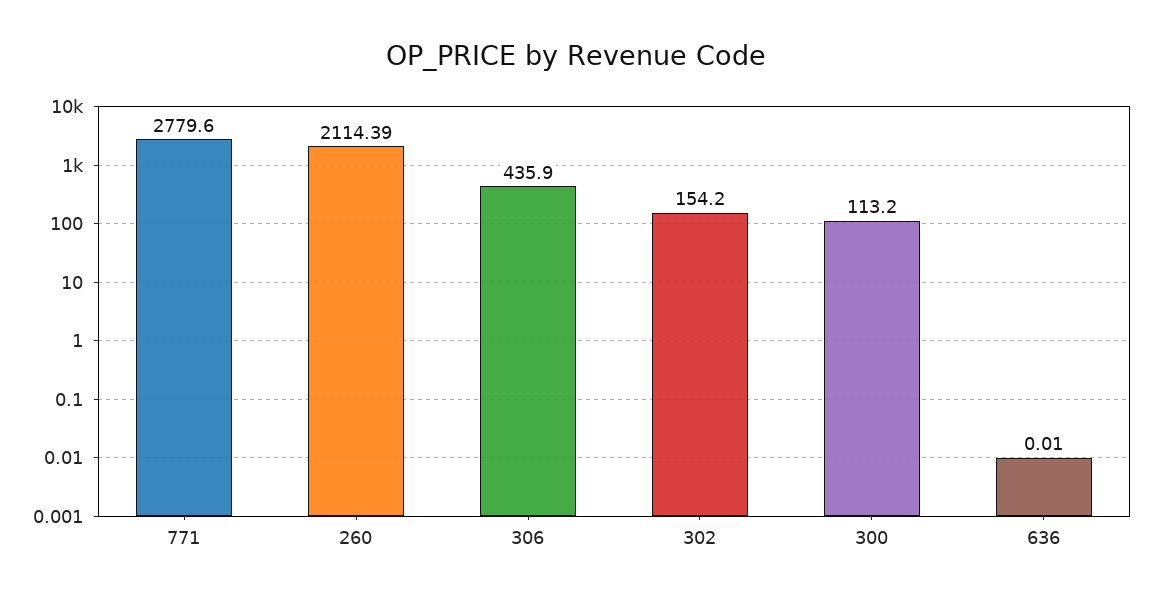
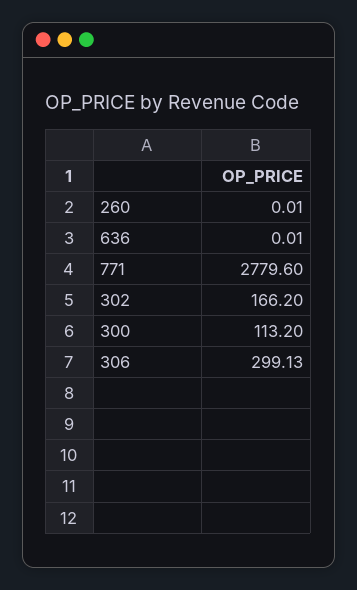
260: 2114.39 -> 0.01
306: 435.9 -> 299.13
302: 154.2 -> 166.2

